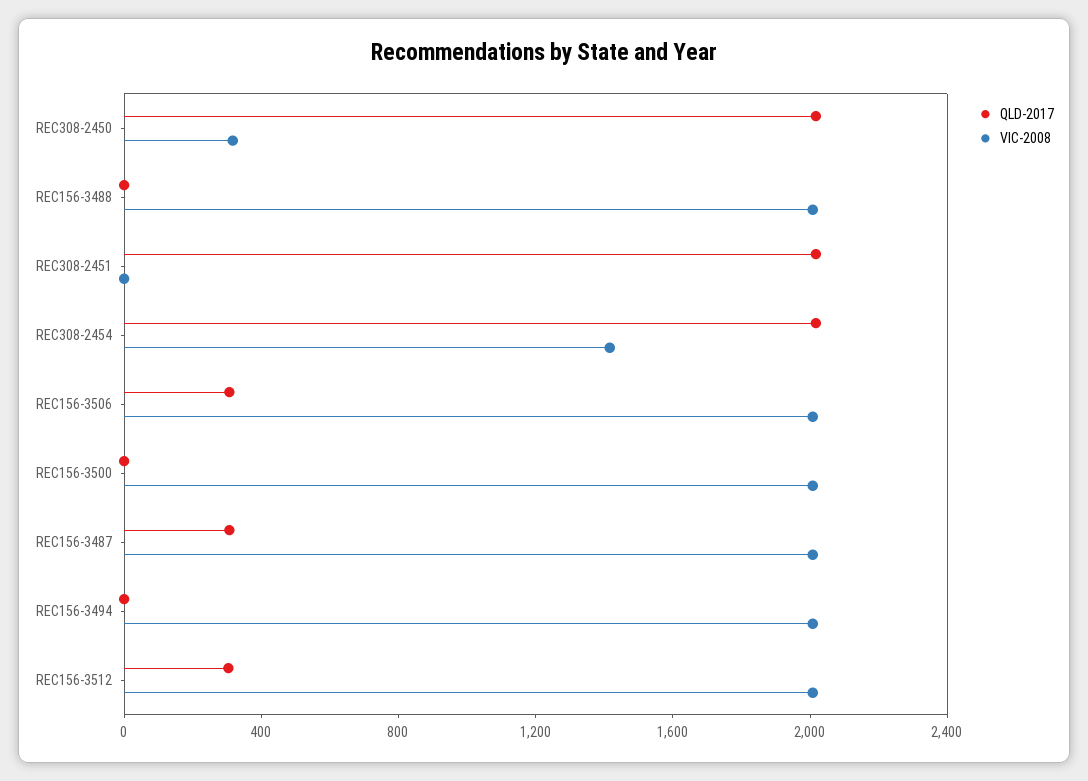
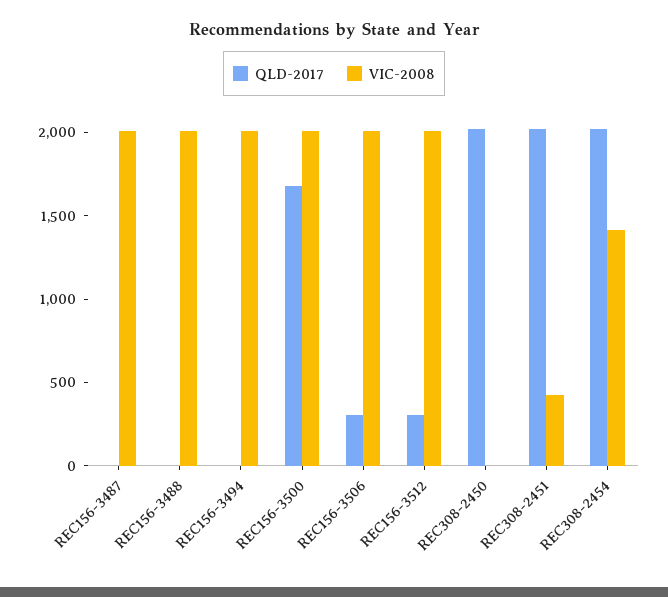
VIC-2008, REC308-2450: 300 -> 0
VIC-2008, REC308-2451: 0 -> 400
QLD-2017, REC156-3500: 0 -> 1700
QLD-2017, REC156-3487: 300 -> 0

